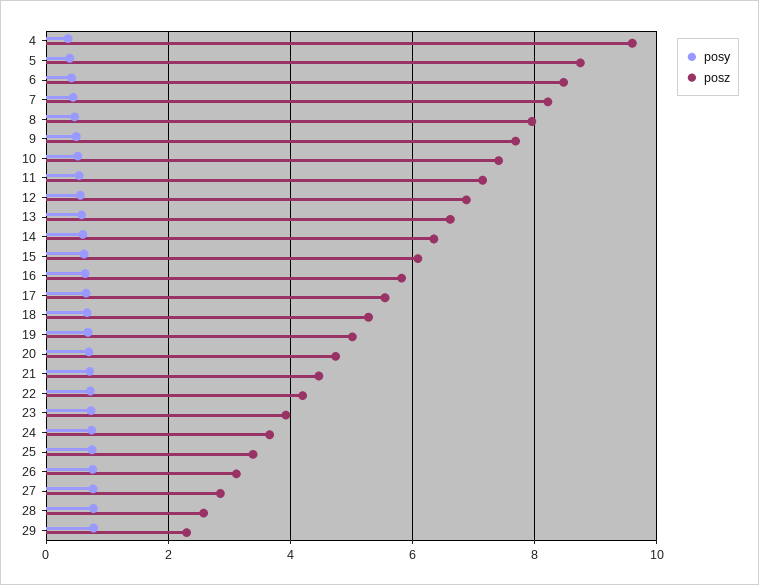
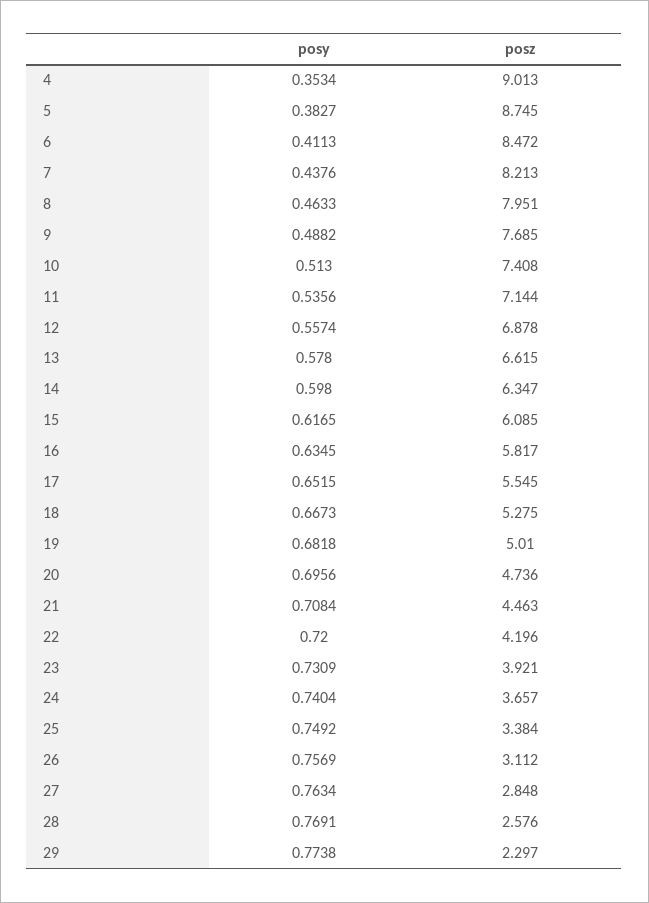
posz, 4: 9.6 -> 9.013

